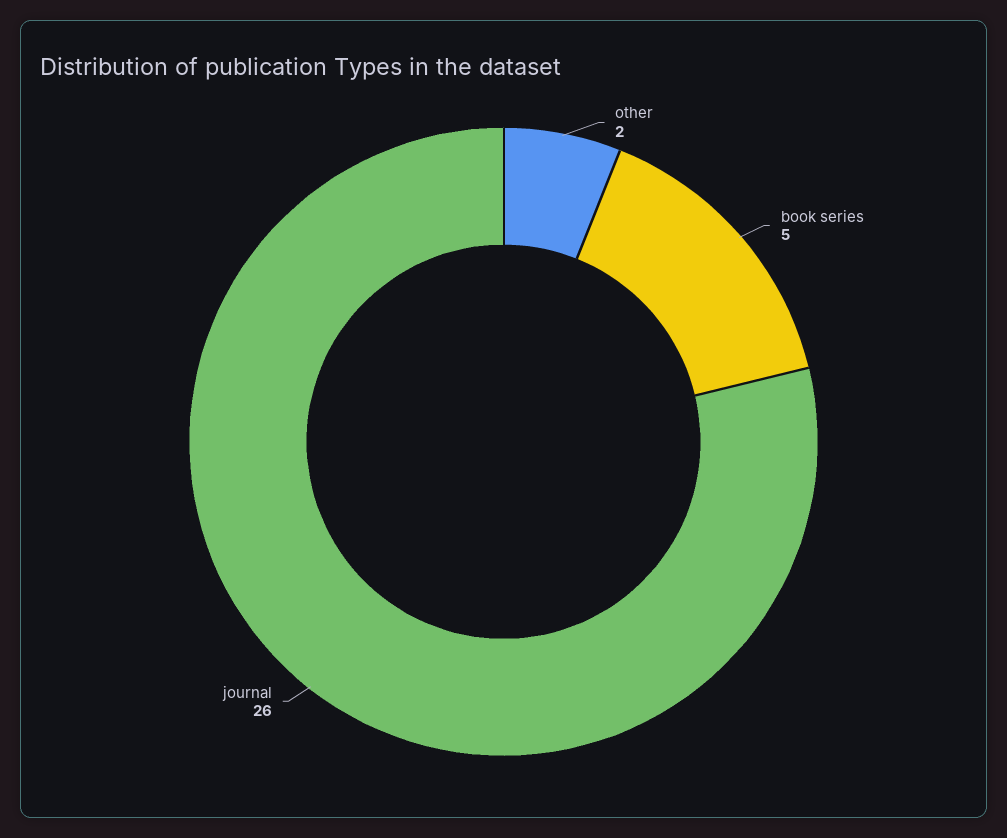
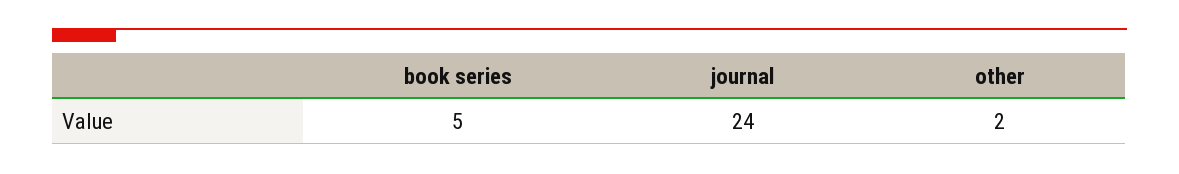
journal: 26 -> 24

